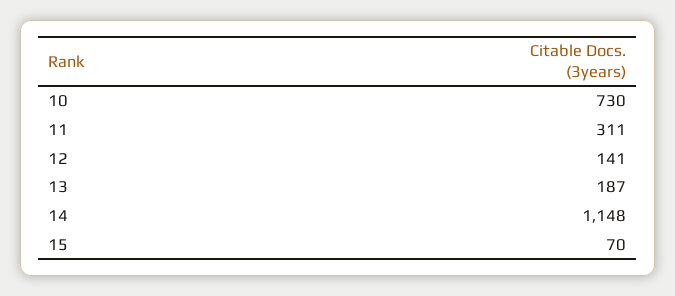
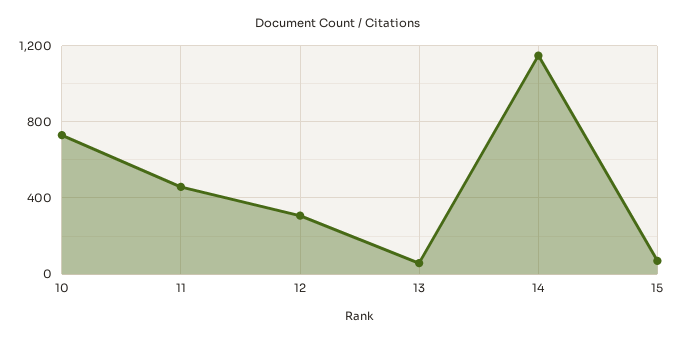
11: 311 -> 450
12: 141 -> 300
13: 187 -> 50

